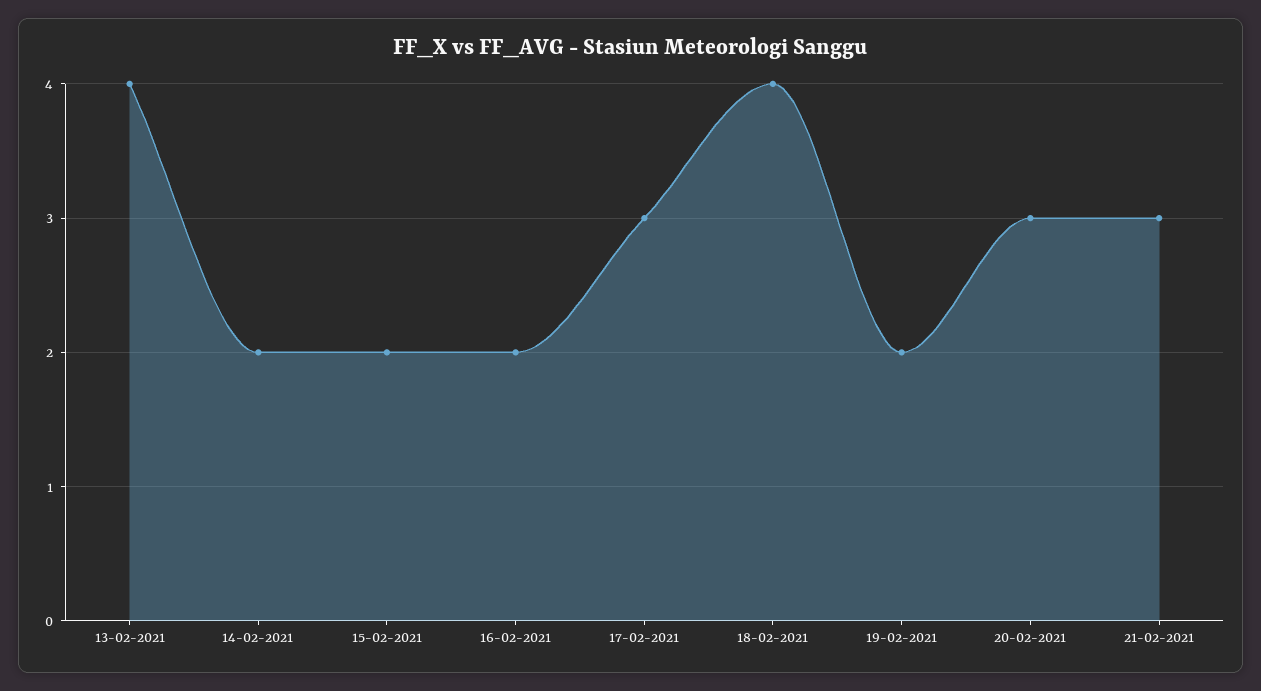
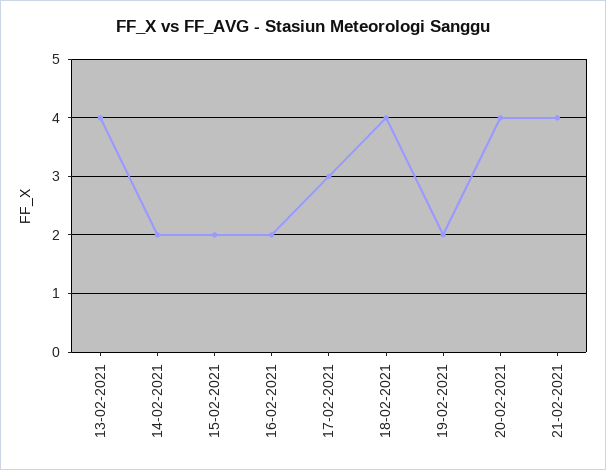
20-02-2021: 3 -> 4
21-02-2021: 3 -> 4

